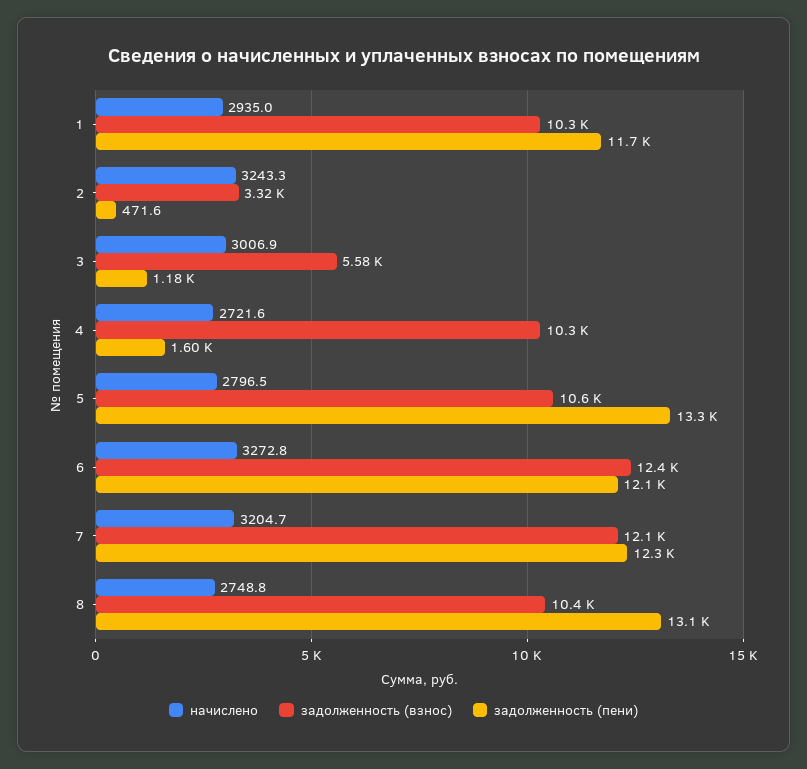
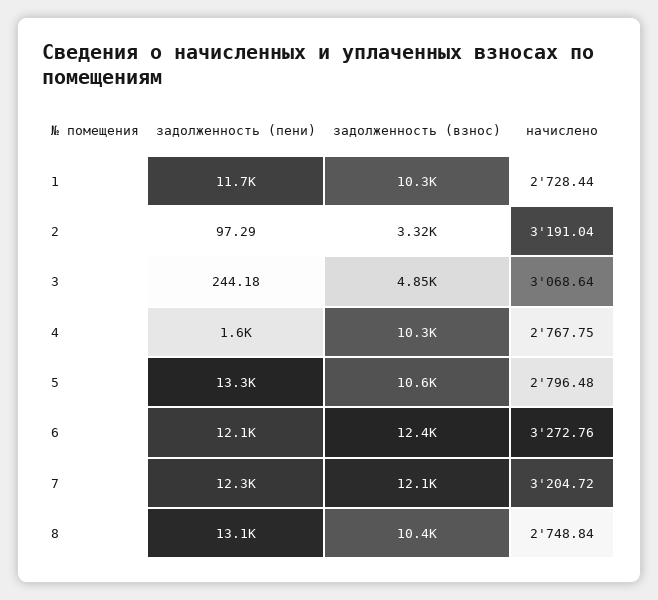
начислено, 1: 2935 -> 2728.44
начислено, 2: 3243.3 -> 3191.04
задолженность (пени), 2: 471.6 -> 97.29
начислено, 3: 3006.9 -> 3068.64
задолженность (взнос), 3: 5580 -> 4850
задолженность (пени), 3: 1180 -> 244.18
начислено, 4: 2721.6 -> 2767.75

